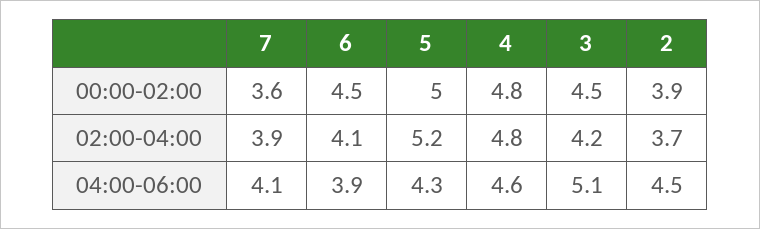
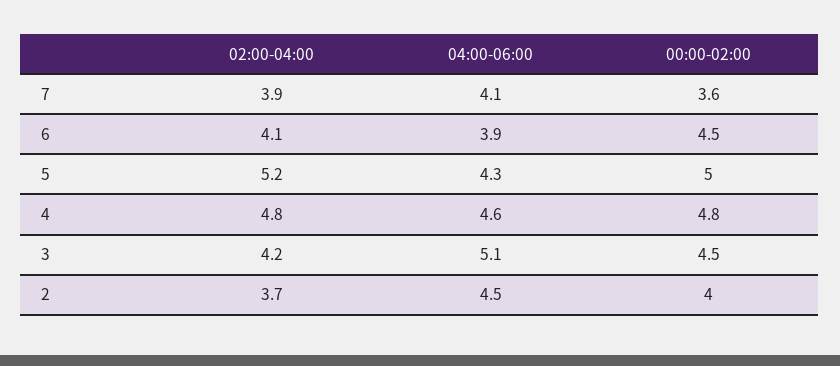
2, 00:00-02:00: 3.9 -> 4

